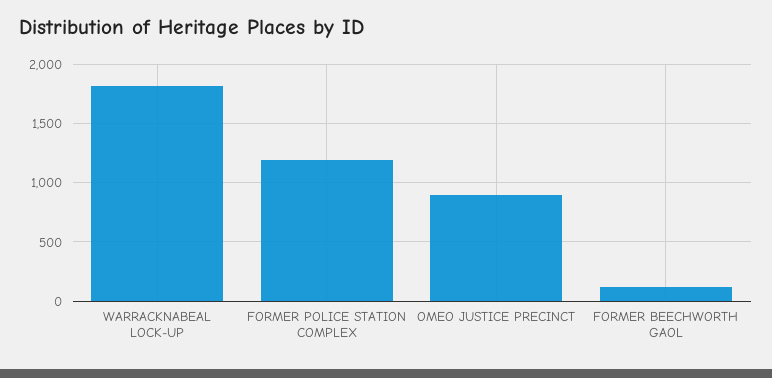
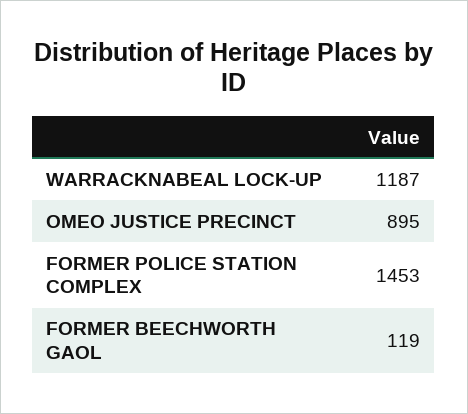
WARRACKNABEAL LOCK-UP: 1800 -> 1187
FORMER POLICE STATION COMPLEX: 1200 -> 1453

